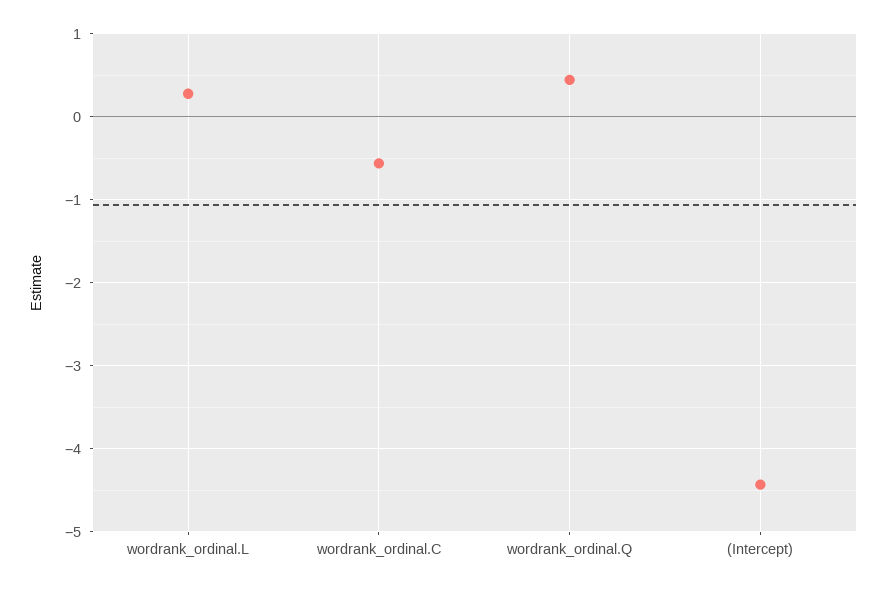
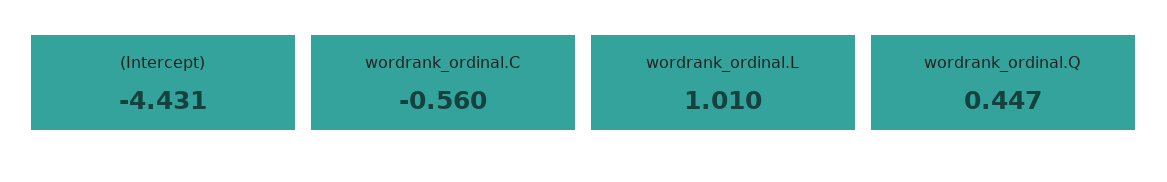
wordrank_ordinal.L: 0.3 -> 1.01

